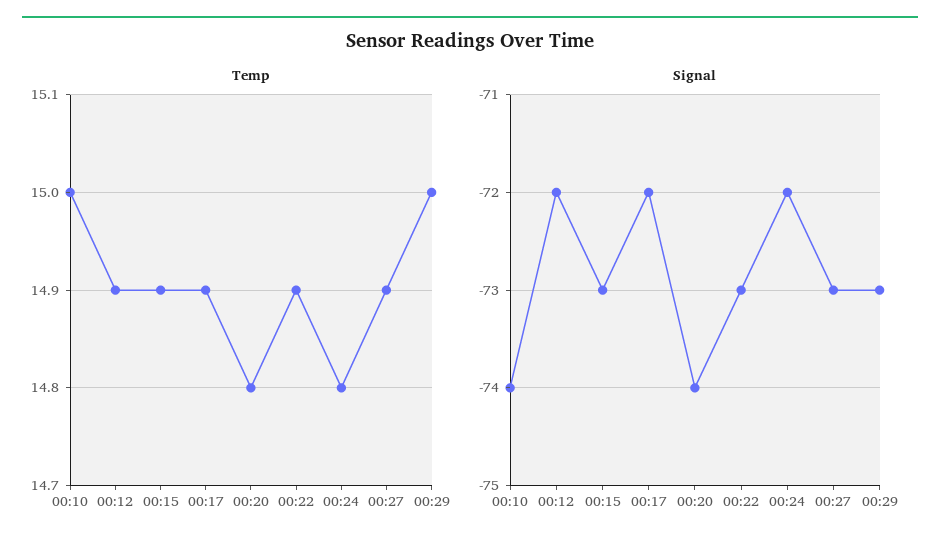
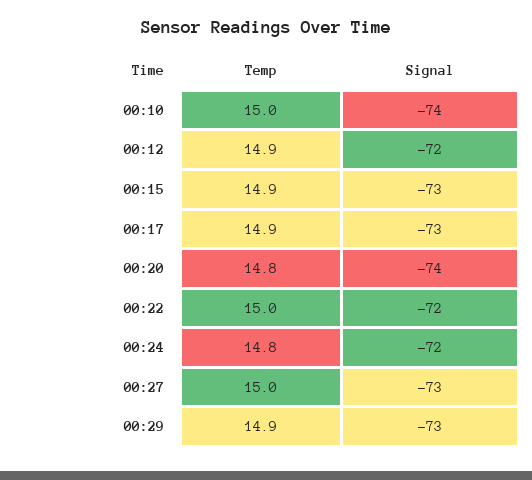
Temp, 00:22: 14.9 -> 15
Temp, 00:27: 14.9 -> 15
Temp, 00:29: 15 -> 14.9
Signal, 00:17: -72 -> -73
Signal, 00:22: -73 -> -72

